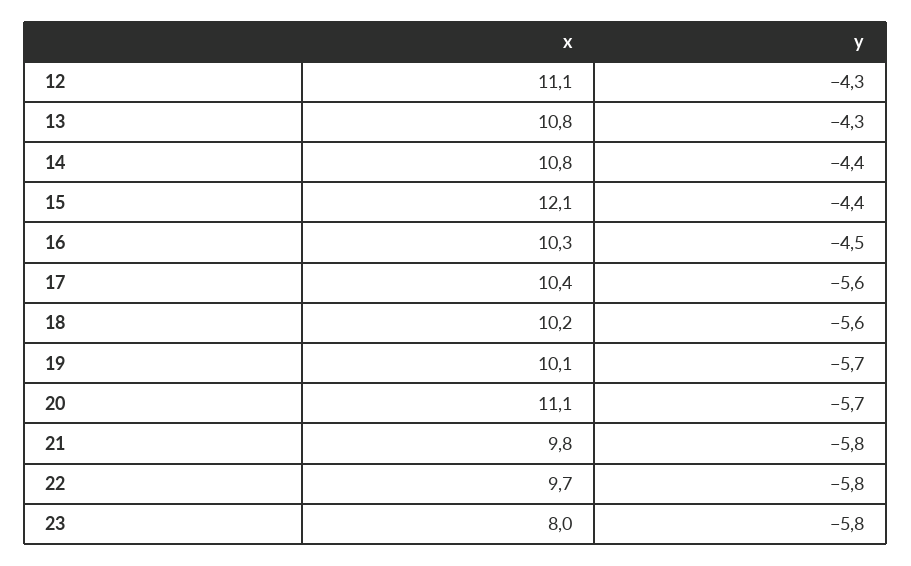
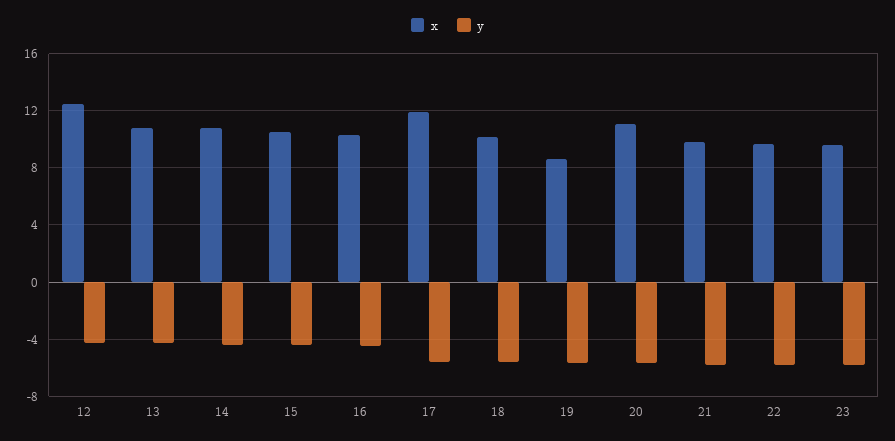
x, 12: 11.1 -> 12.5
x, 15: 12.1 -> 10.5
x, 17: 10.4 -> 12
x, 19: 10.1 -> 8.5
x, 23: 8 -> 9.5

